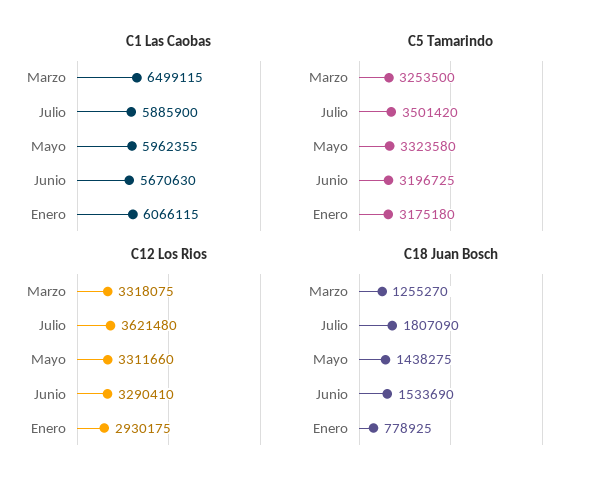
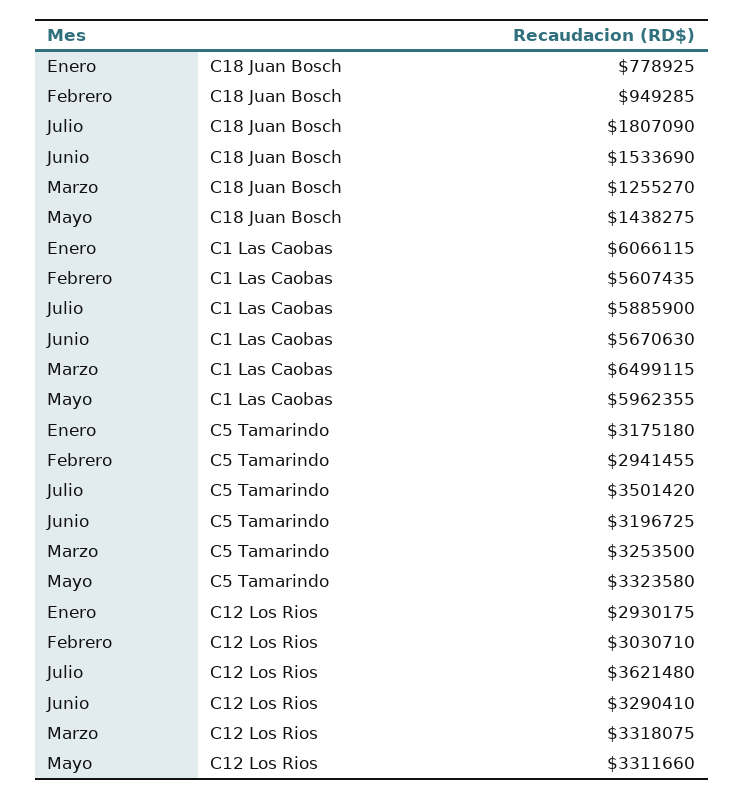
C18 Juan Bosch, Febrero: none -> 949285
C1 Las Caobas, Febrero: none -> 5607435
C5 Tamarindo, Febrero: none -> 2941455
C12 Los Rios, Febrero: none -> 3030710

